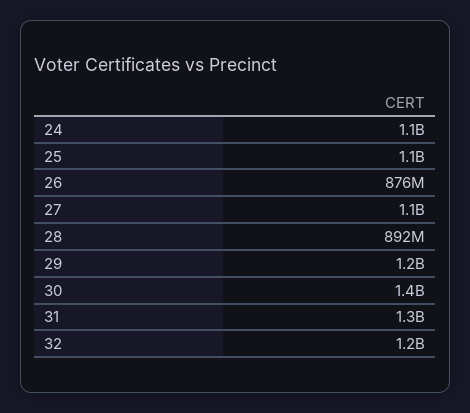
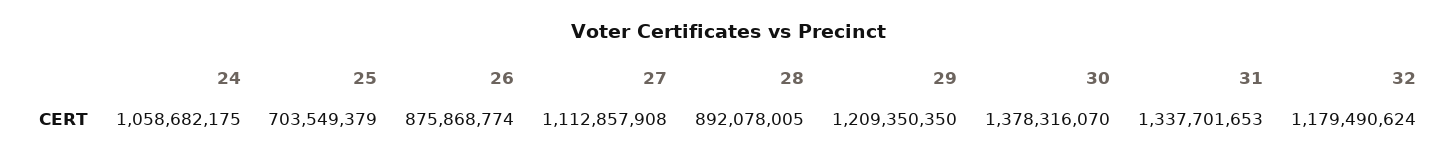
25: 1100000000 -> 703549379

